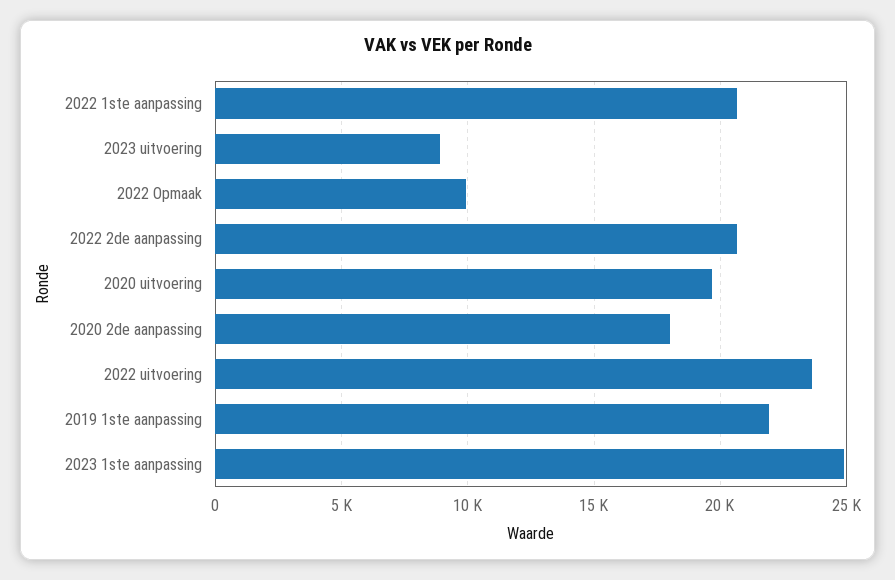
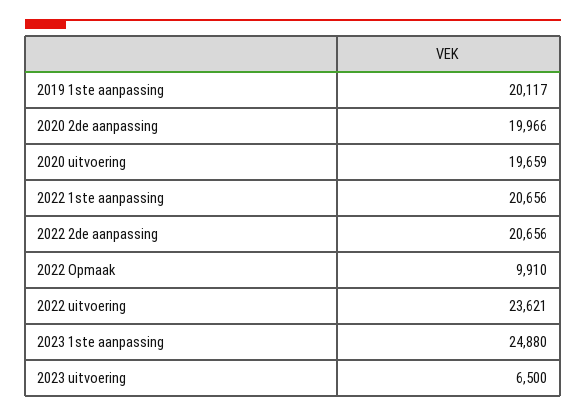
2023 uitvoering: 9000 -> 6500
2020 2de aanpassing: 18000 -> 19966
2019 1ste aanpassing: 22000 -> 20117

